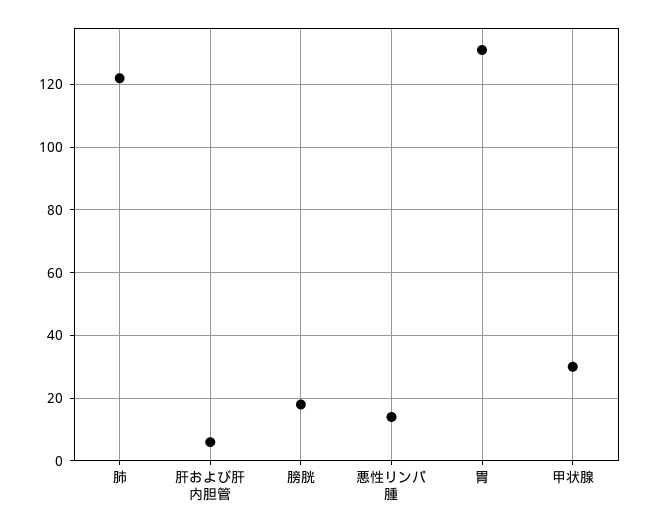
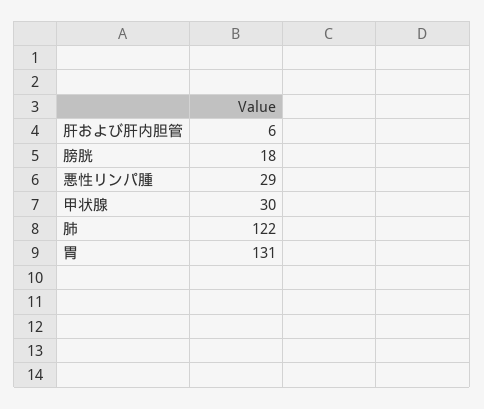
悪性リンパ腫: 15 -> 29

